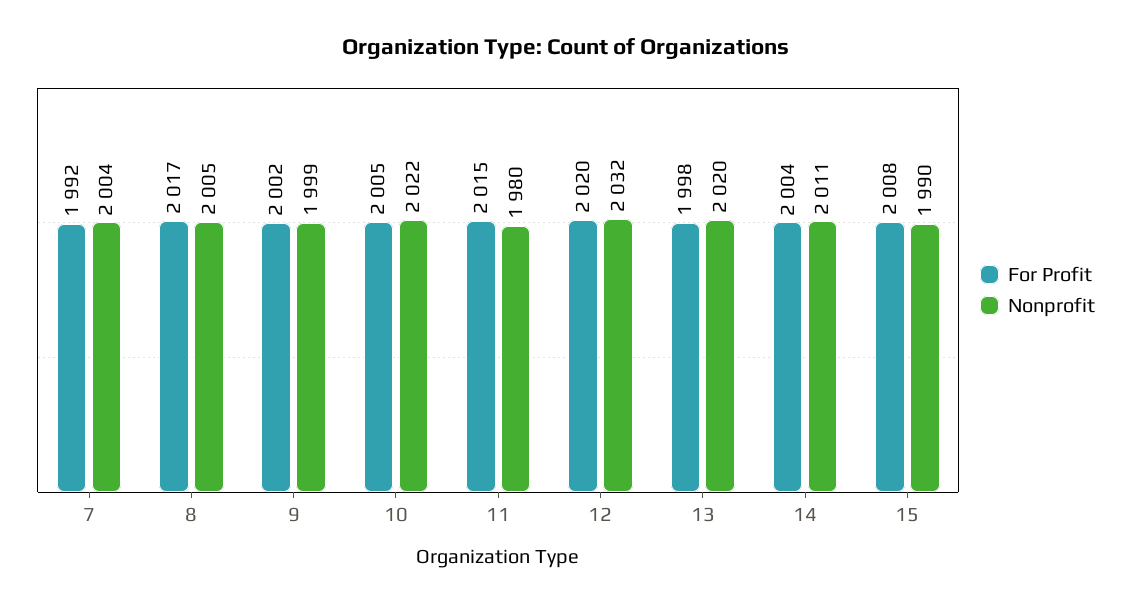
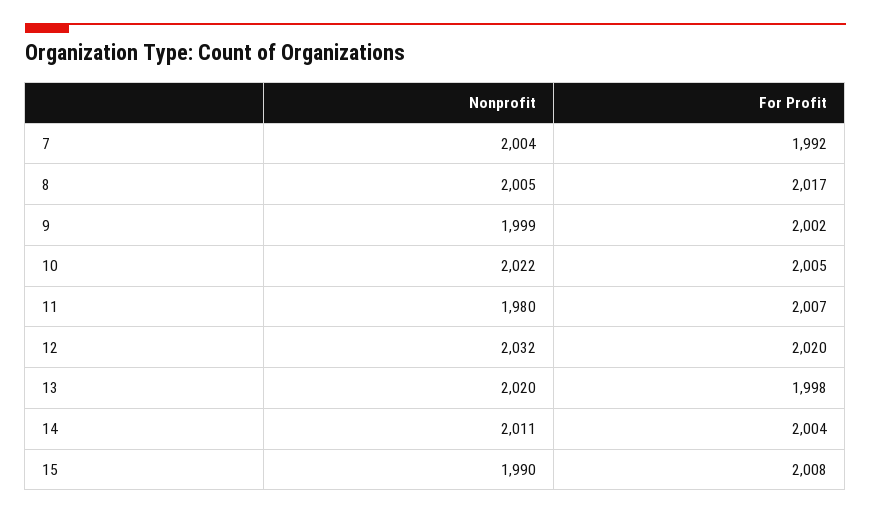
For Profit, 11: 2015 -> 2007

